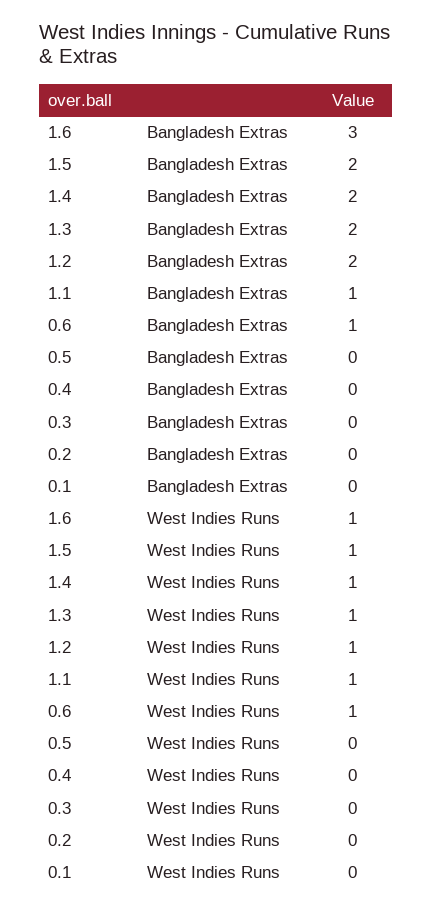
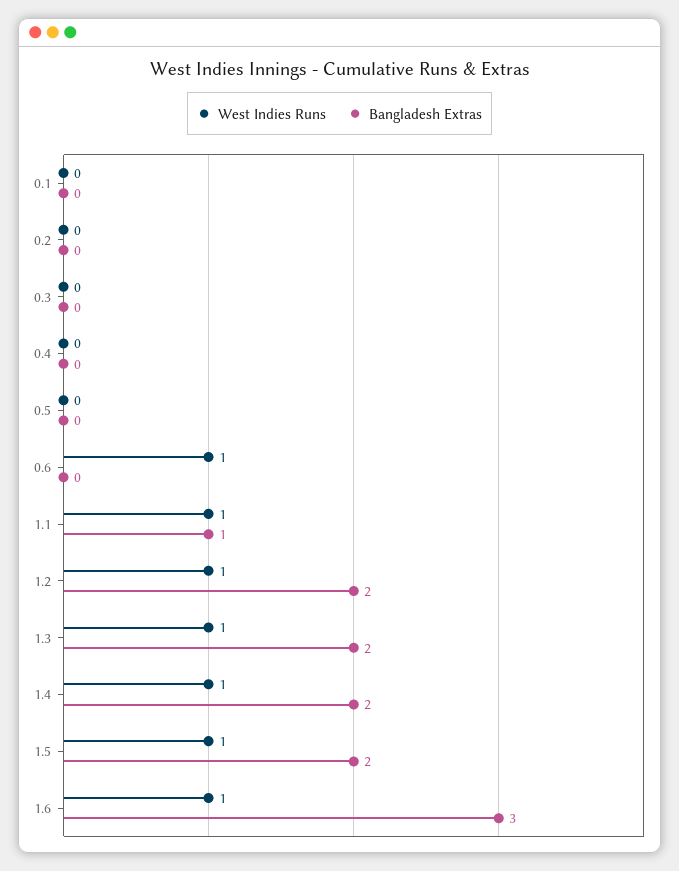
Bangladesh Extras, 0.6: 1 -> 0

